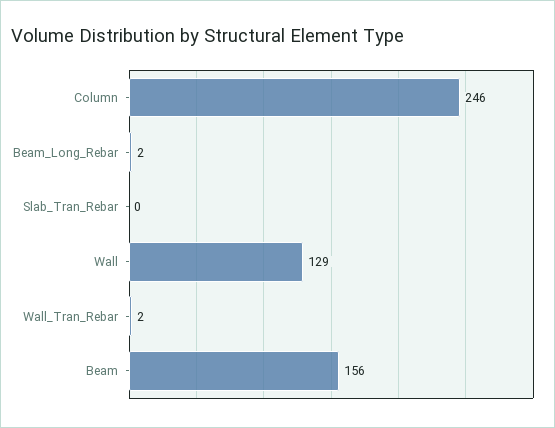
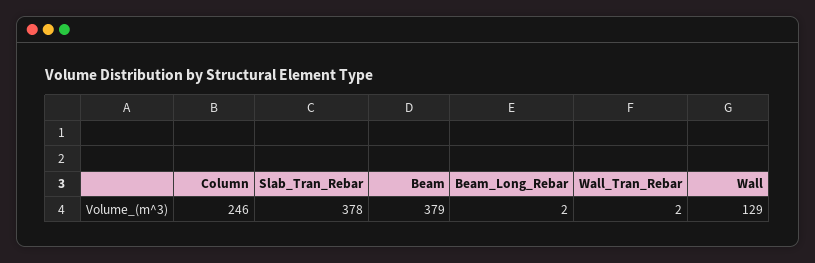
Slab_Tran_Rebar: 0 -> 378
Beam: 156 -> 379

